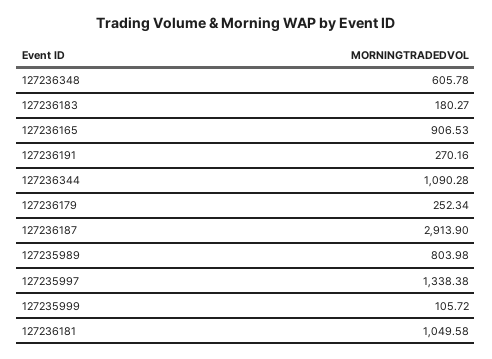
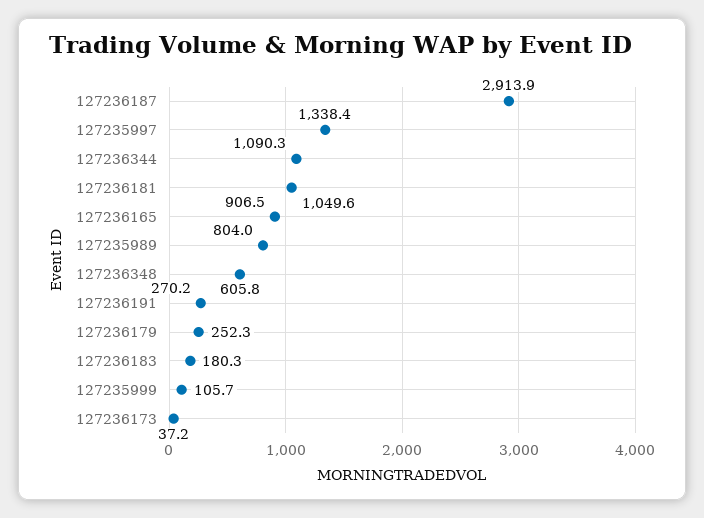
127236173: none -> 37.2

